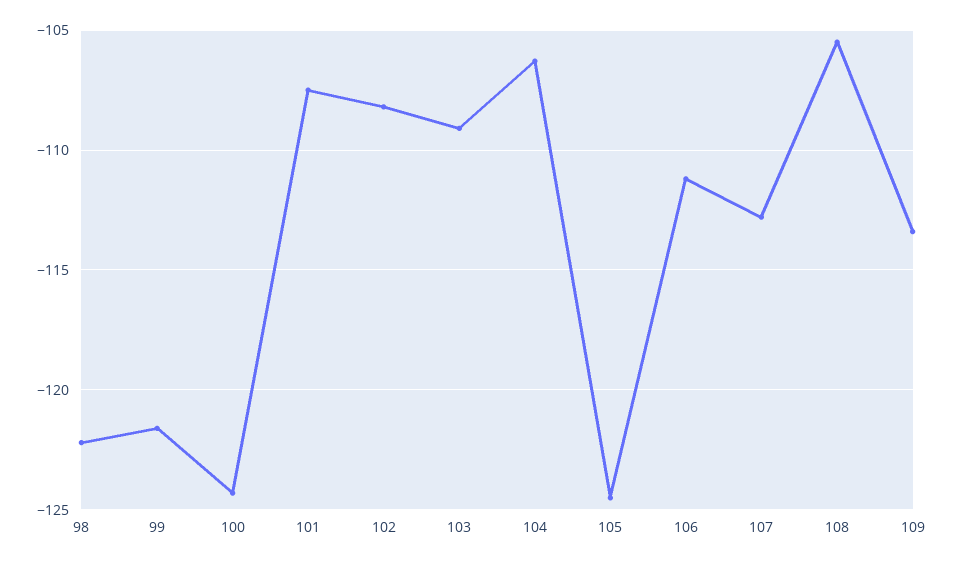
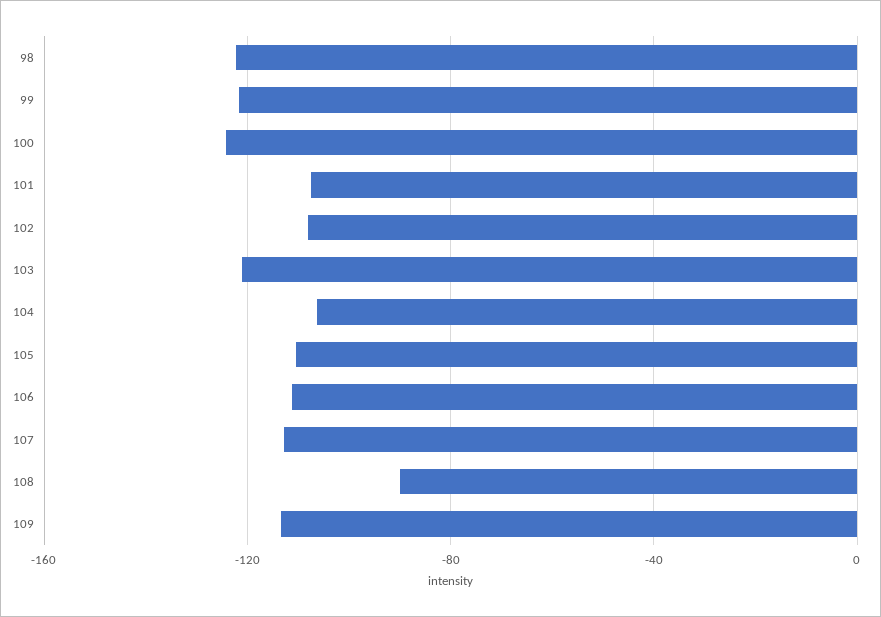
103: -109 -> -120
105: -124.5 -> -110
108: -105.5 -> -90

